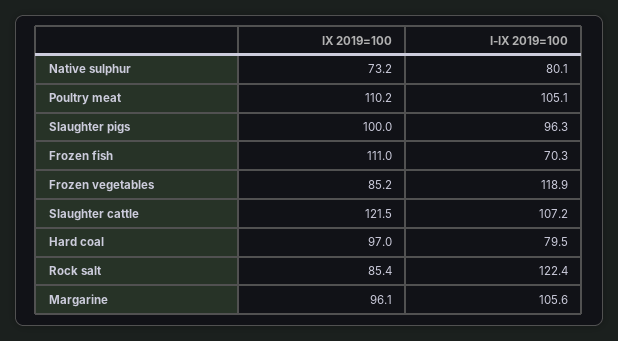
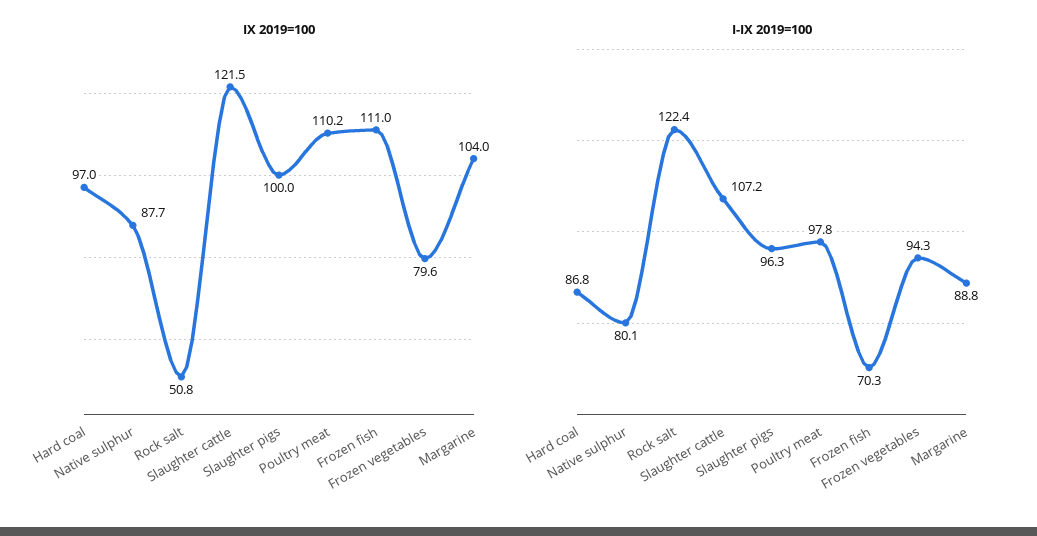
IX 2019=100, Native sulphur: 73.2 -> 87.7
I-IX 2019=100, Poultry meat: 105.1 -> 97.8
IX 2019=100, Frozen vegetables: 85.2 -> 79.6
I-IX 2019=100, Frozen vegetables: 118.9 -> 94.3
I-IX 2019=100, Hard coal: 79.5 -> 86.8
IX 2019=100, Rock salt: 85.4 -> 50.8
IX 2019=100, Margarine: 96.1 -> 104
I-IX 2019=100, Margarine: 105.6 -> 88.8

